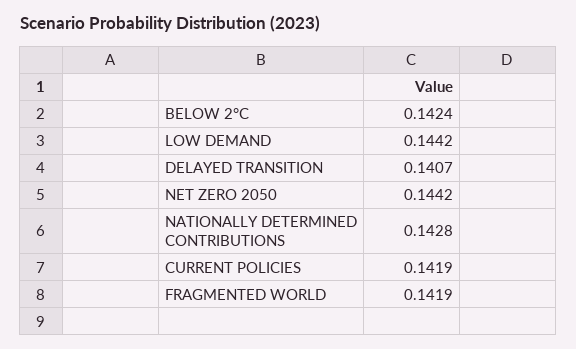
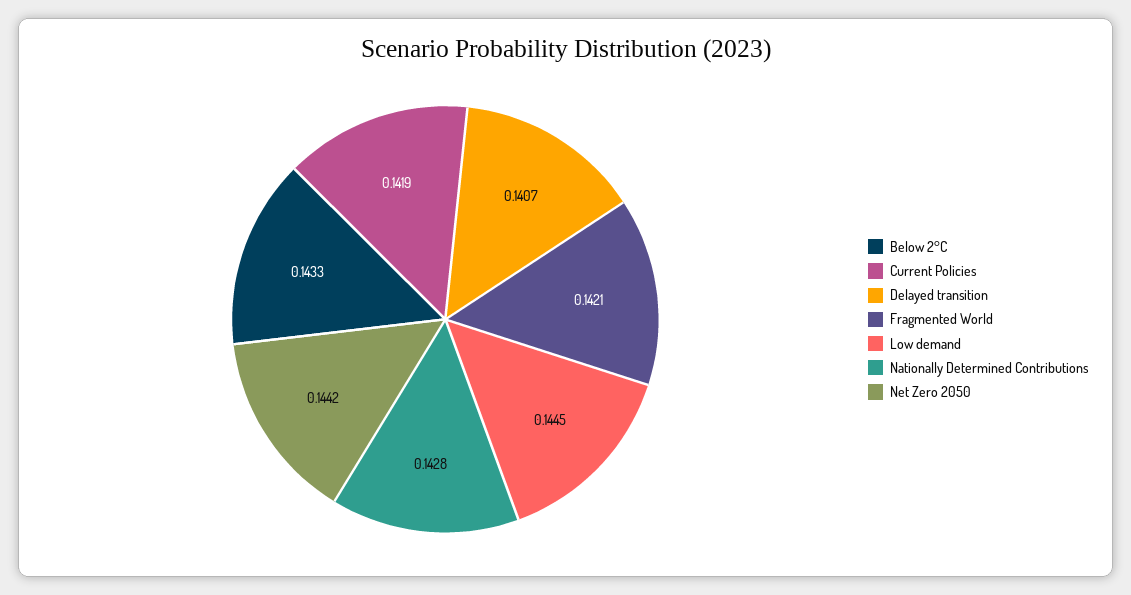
BELOW 2°C: 0.1424 -> 0.1433
LOW DEMAND: 0.1442 -> 0.1445
FRAGMENTED WORLD: 0.1419 -> 0.1421

